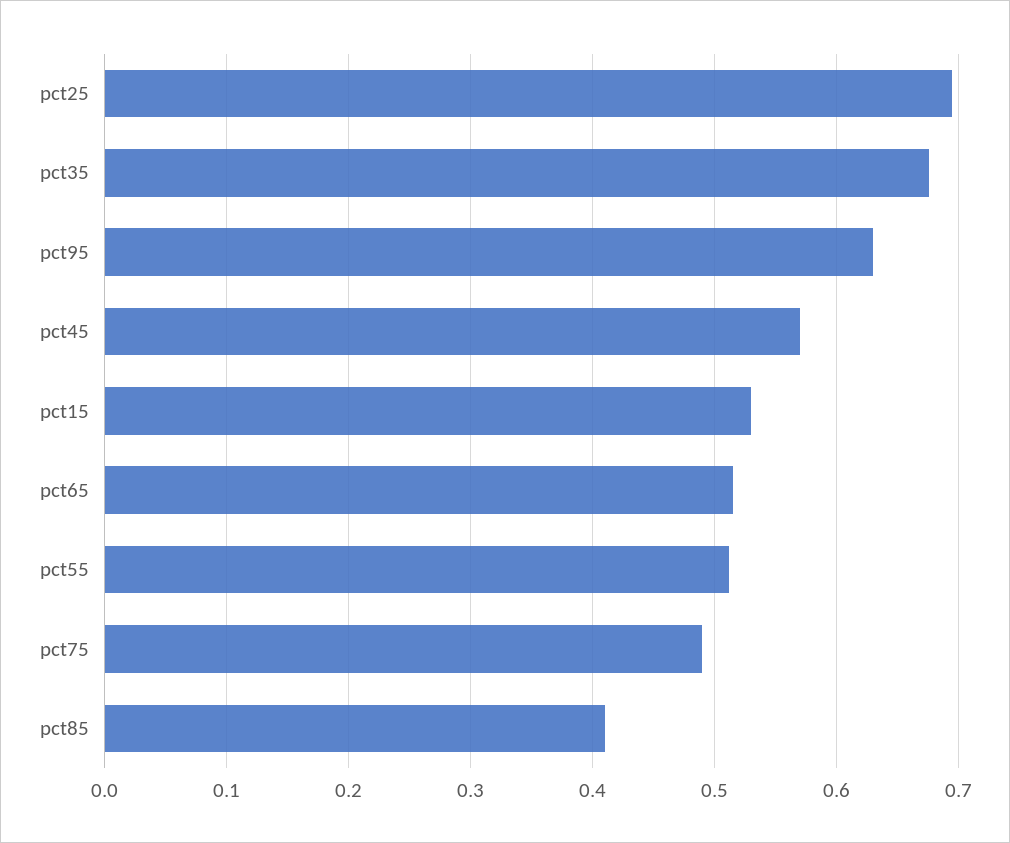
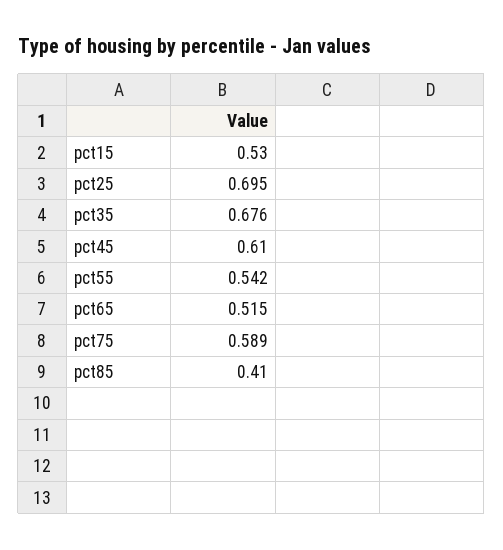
pct95: 0.63 -> none
pct45: 0.57 -> 0.61
pct55: 0.51 -> 0.542
pct75: 0.49 -> 0.589

